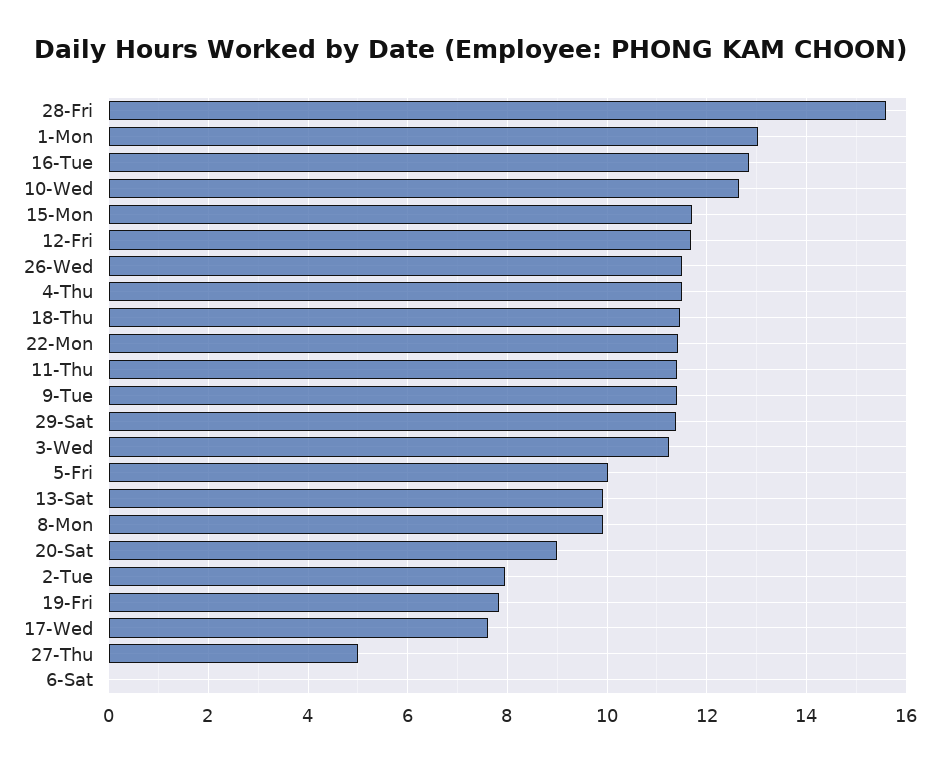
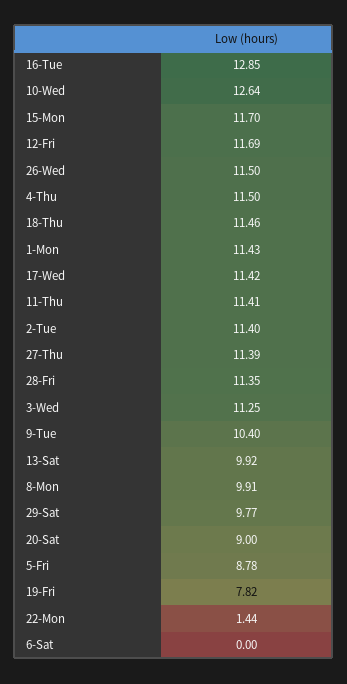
28-Fri: 15.6 -> 11.35
1-Mon: 13 -> 11.43
22-Mon: 11.4 -> 1.44
9-Tue: 11.4 -> 10.4
29-Sat: 11.4 -> 9.77
5-Fri: 10 -> 8.78
2-Tue: 8 -> 11.4
17-Wed: 7.6 -> 11.42
27-Thu: 5 -> 11.39

